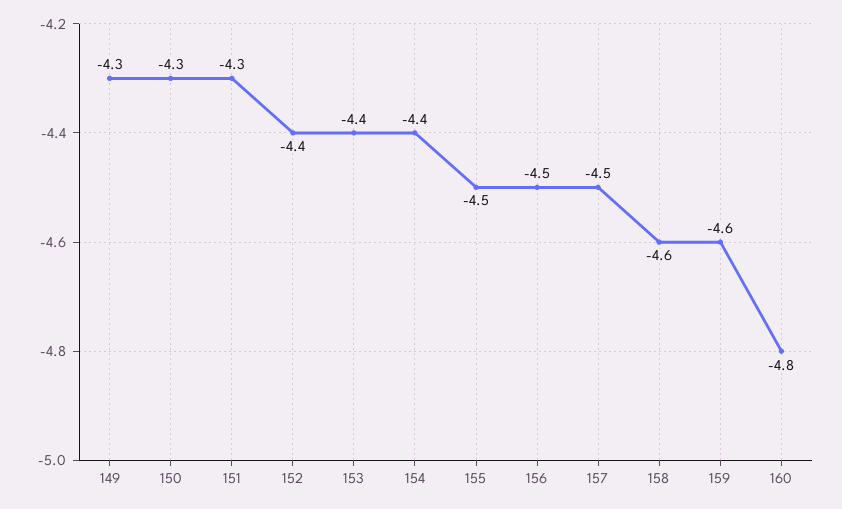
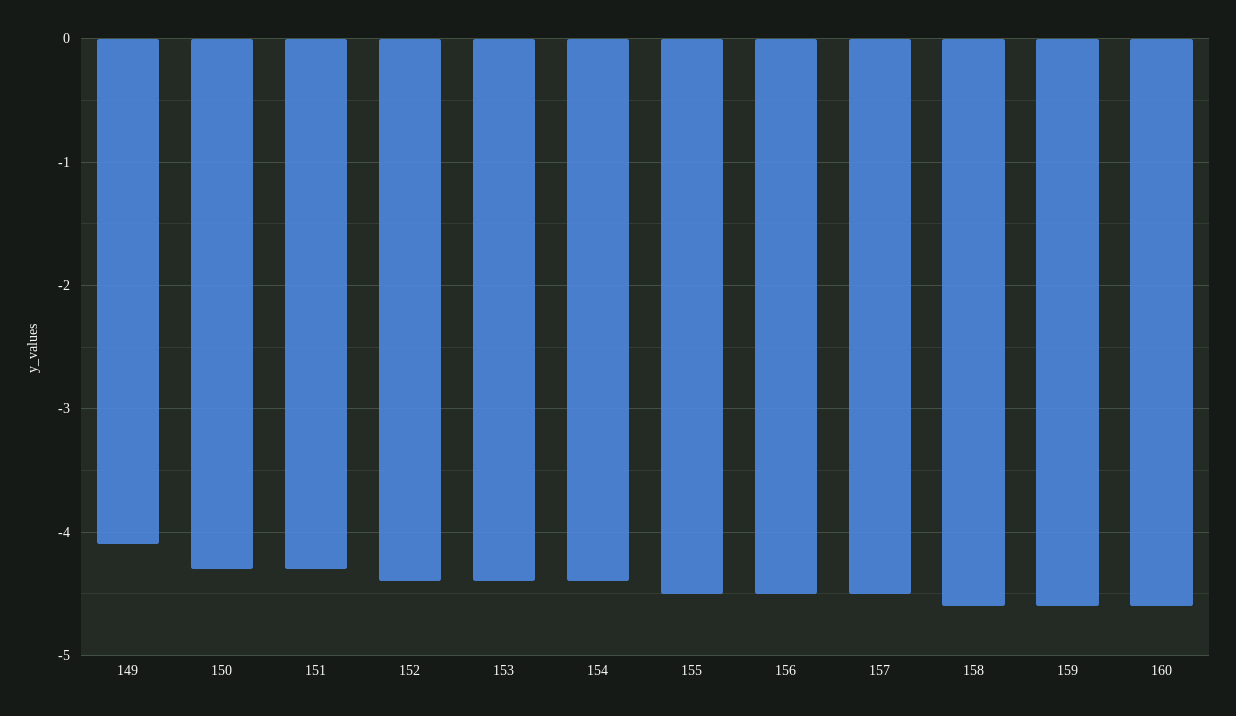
149: -4.3 -> -4.1
160: -4.8 -> -4.6

